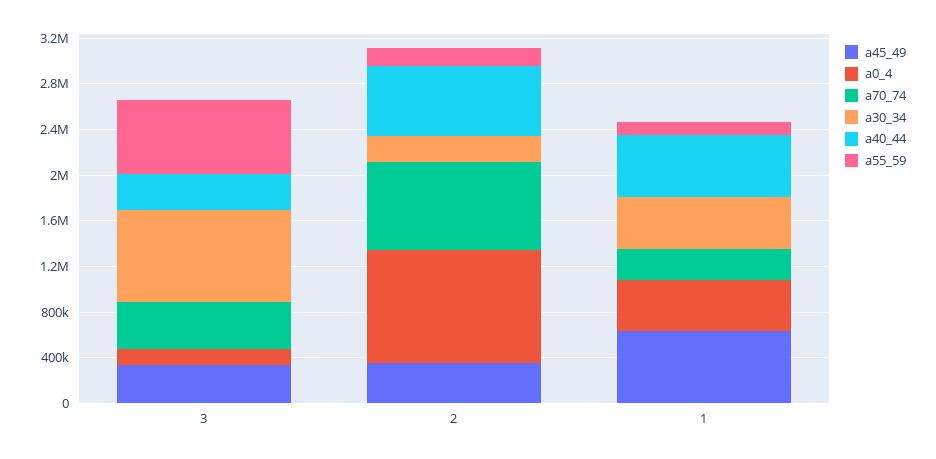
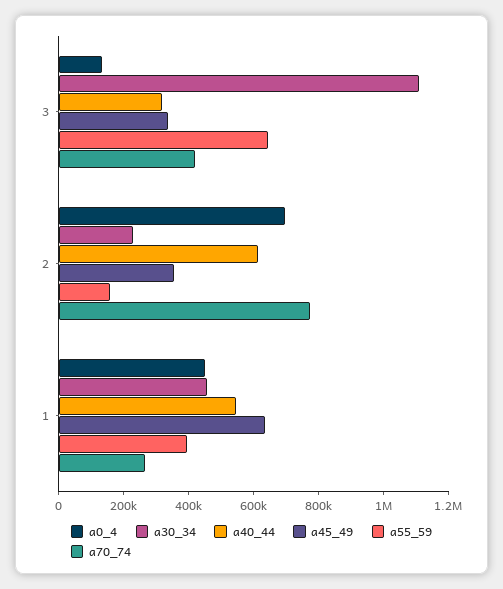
a30_34, 3: 800000 -> 1100000
a0_4, 2: 1000000 -> 700000
a55_59, 1: 100000 -> 400000

